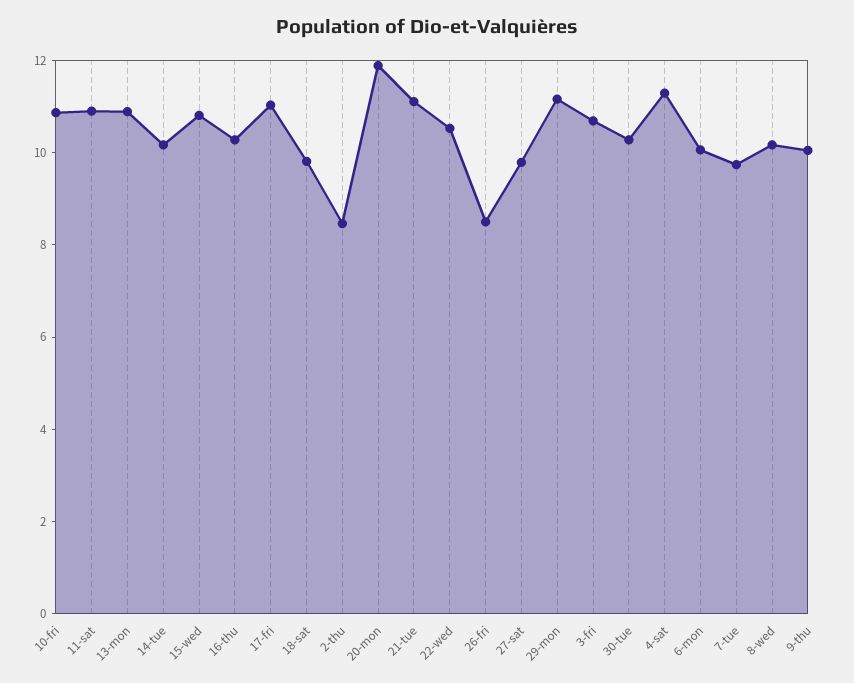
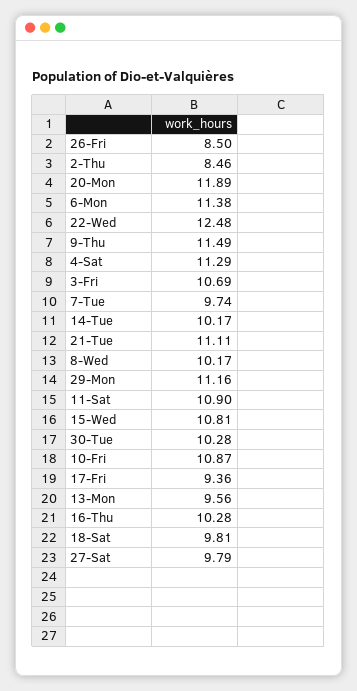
13-mon: 11 -> 9.56
17-fri: 11 -> 9.36
22-wed: 10.5 -> 12.48
6-mon: 10 -> 11.38
9-thu: 10 -> 11.49

